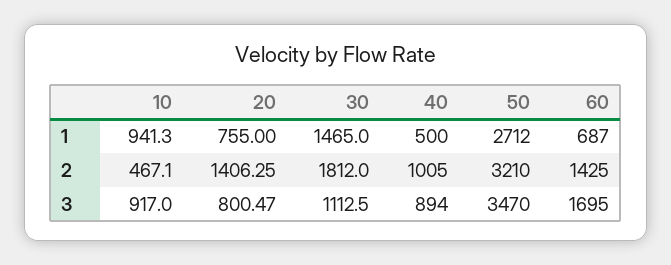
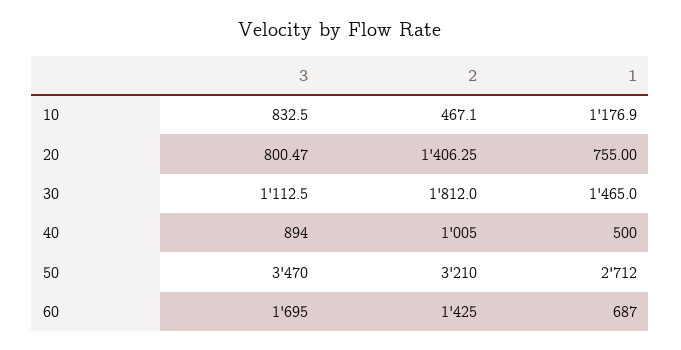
10, 1: 941.3 -> 1176.9
10, 3: 917 -> 832.5

